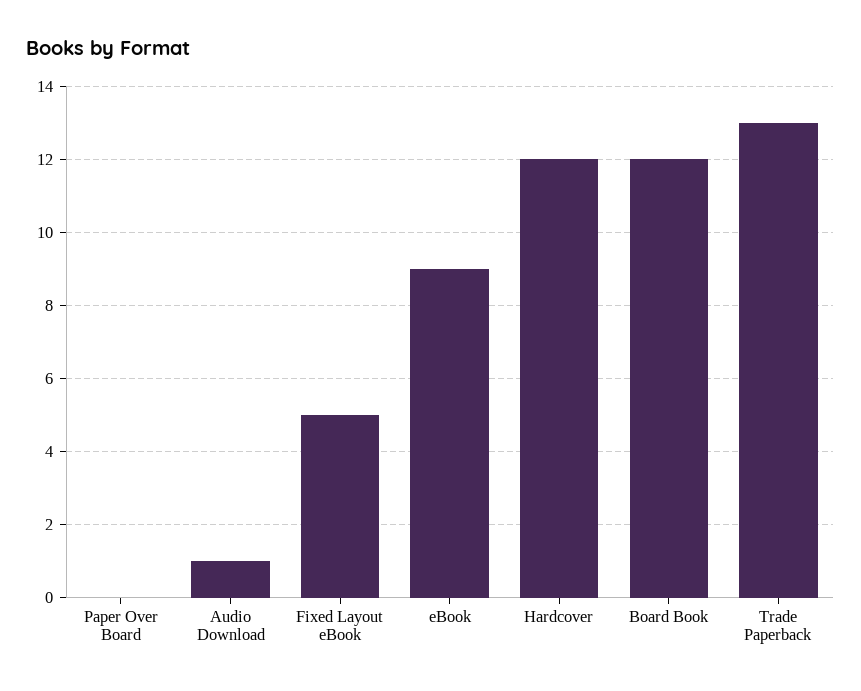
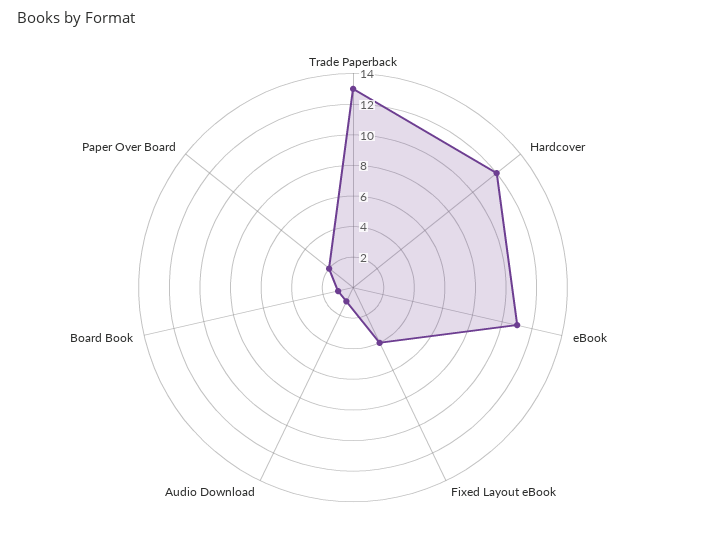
Paper Over Board: 0 -> 2
Fixed Layout eBook: 5 -> 4
eBook: 9 -> 11
Board Book: 12 -> 1

